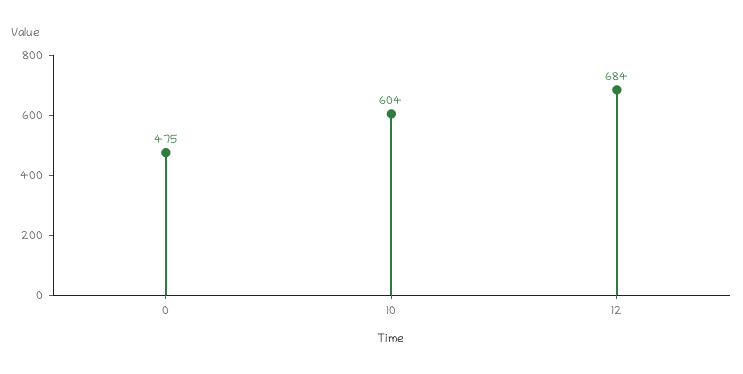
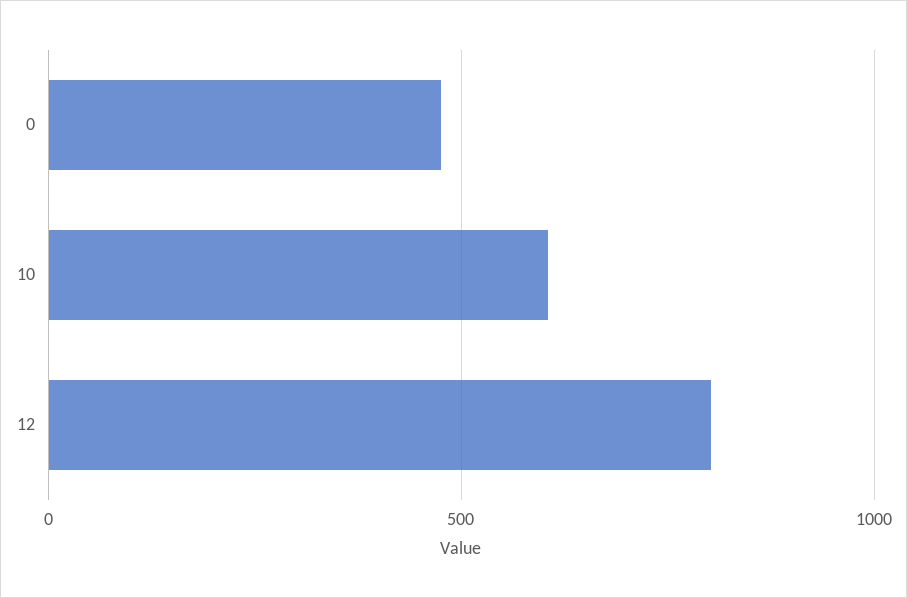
12: 684 -> 800

